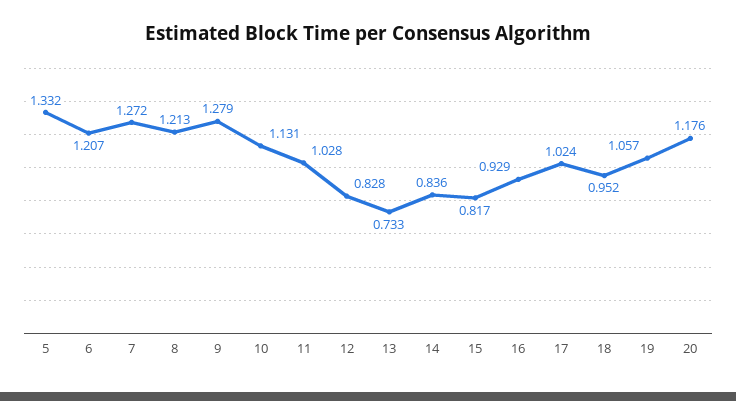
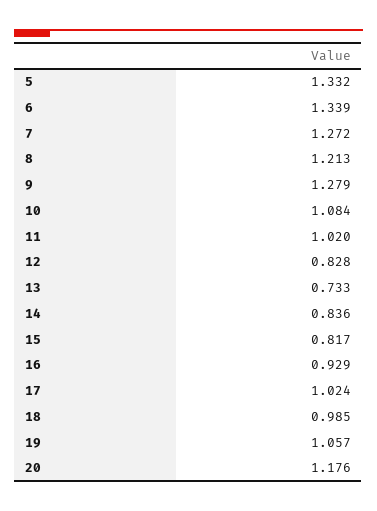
6: 1.207 -> 1.339
10: 1.131 -> 1.084
11: 1.028 -> 1.02
18: 0.952 -> 0.985

